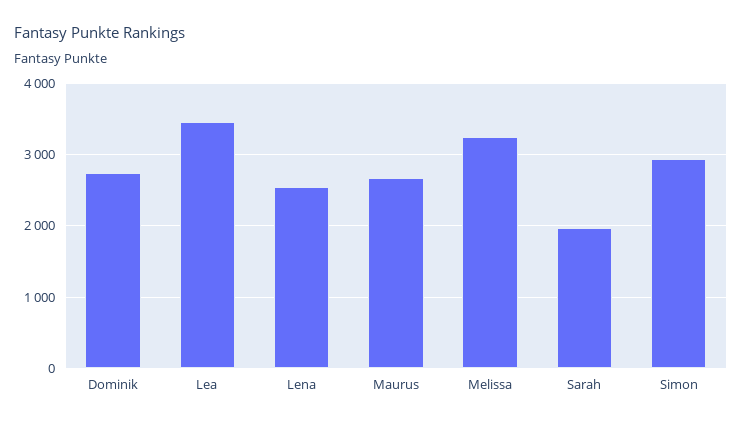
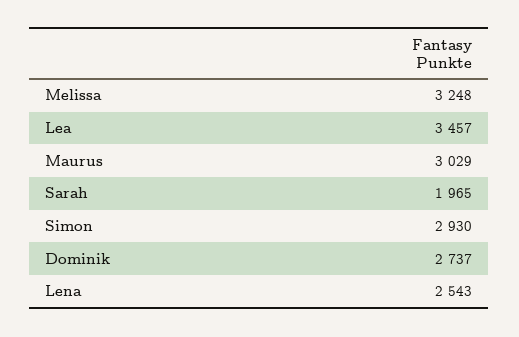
Maurus: 2700 -> 3029

